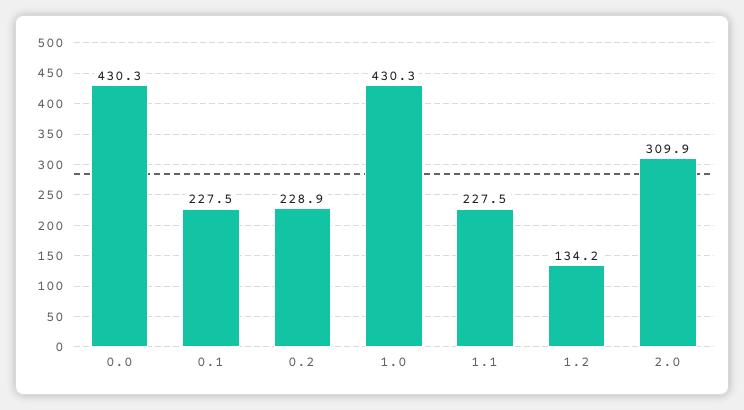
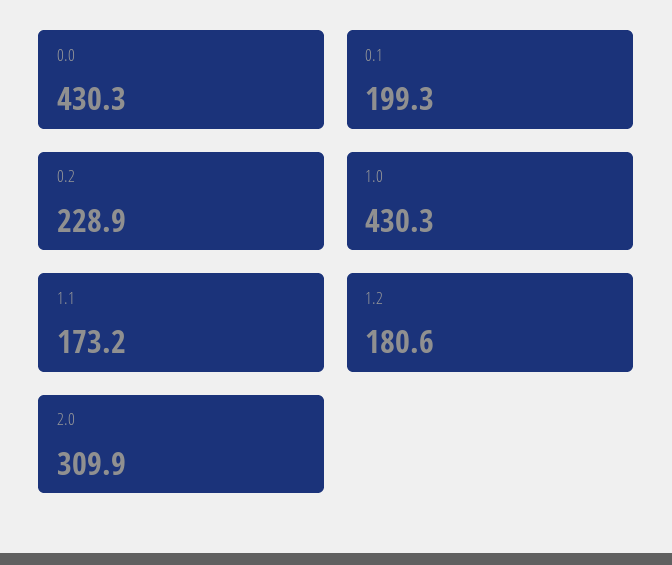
0.1: 227.5 -> 199.3
1.1: 227.5 -> 173.2
1.2: 134.2 -> 180.6

